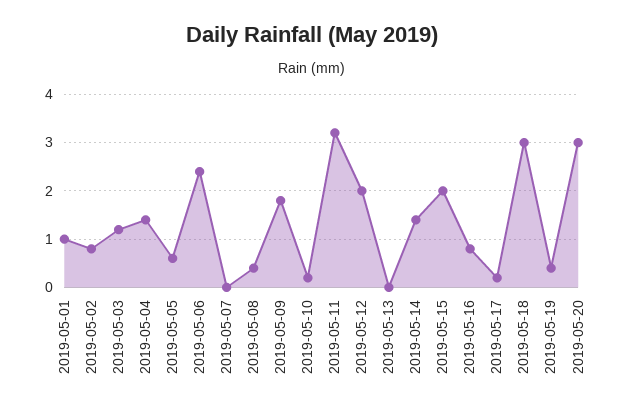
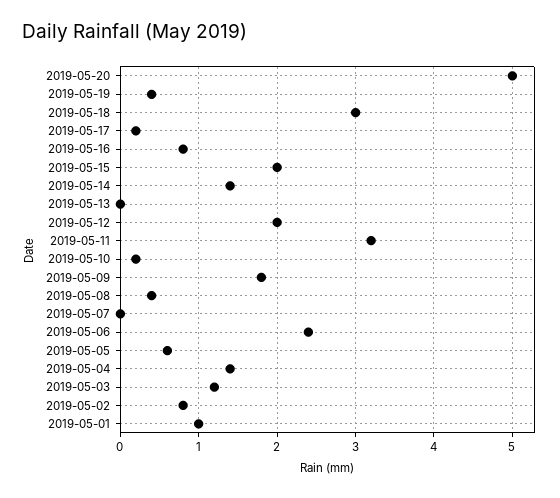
2019-05-20: 3 -> 5

